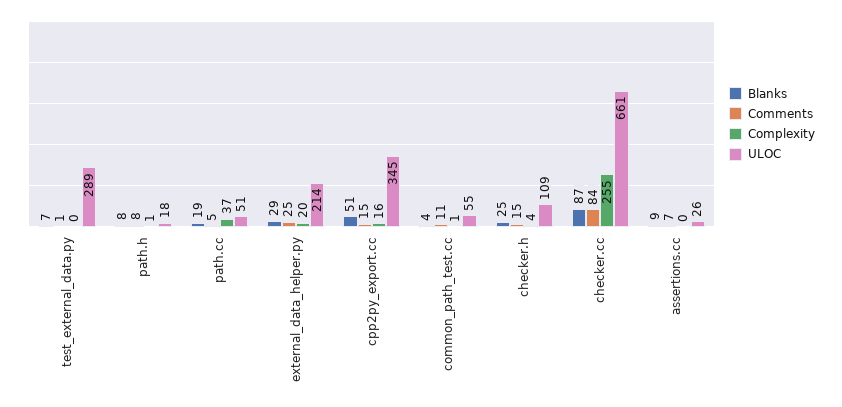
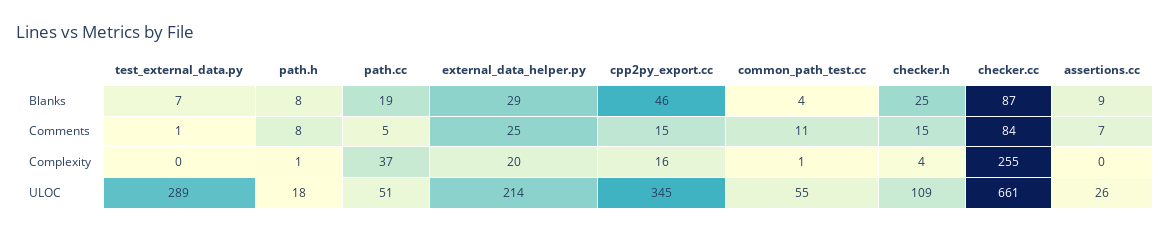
Blanks, cpp2py_export.cc: 51 -> 46

